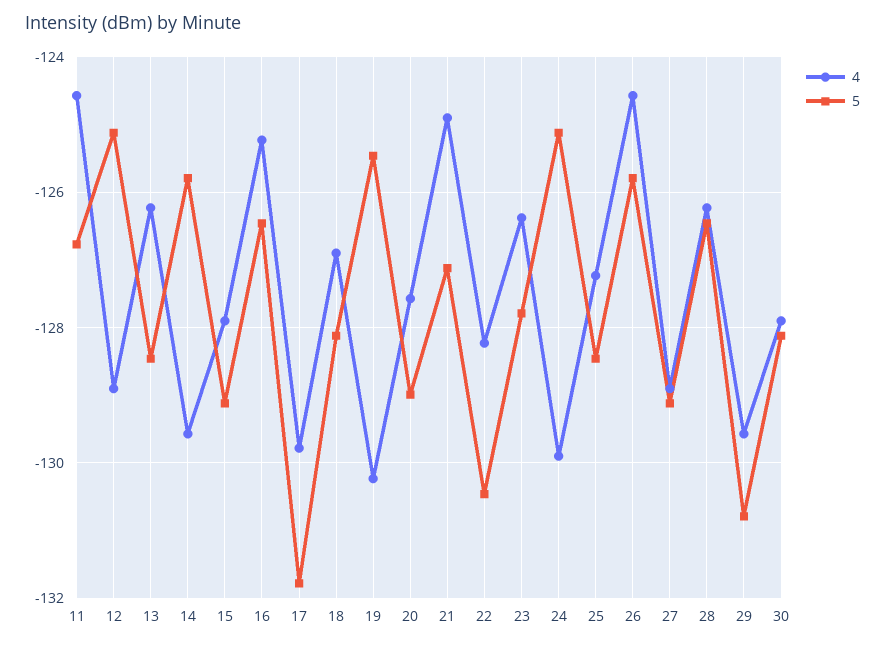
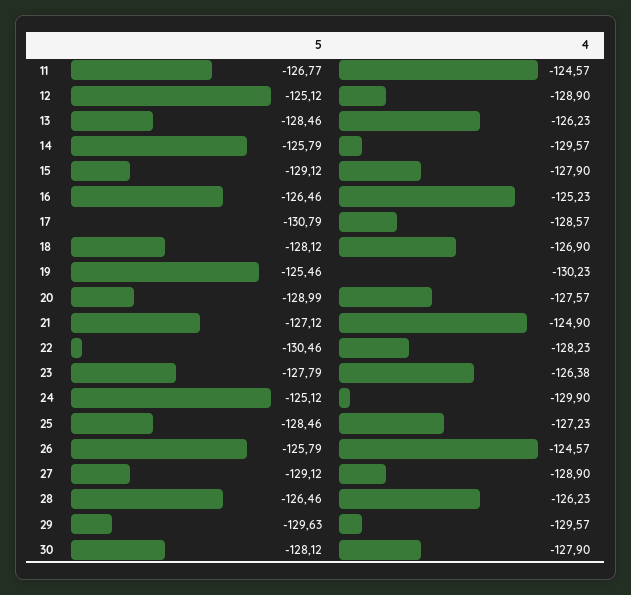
4, 17: -129.8 -> -128.57
5, 17: -131.8 -> -130.79
5, 29: -130.8 -> -129.63

